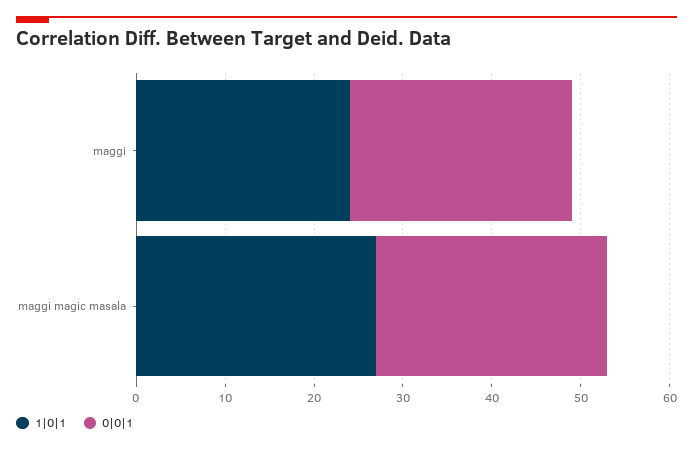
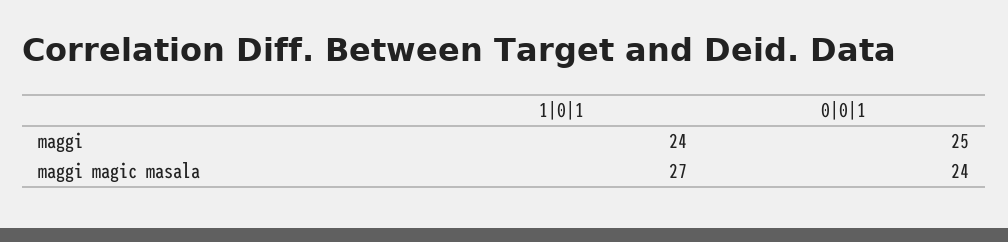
0|0|1, maggi magic masala: 26 -> 24

